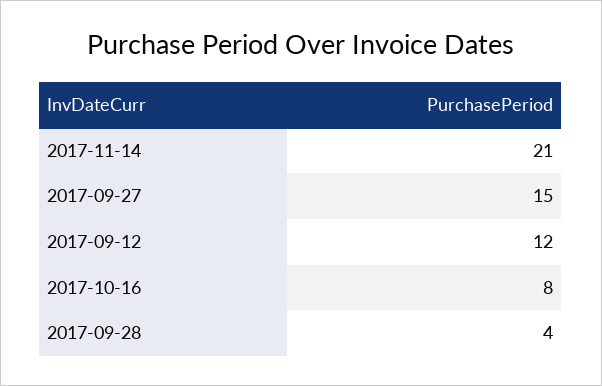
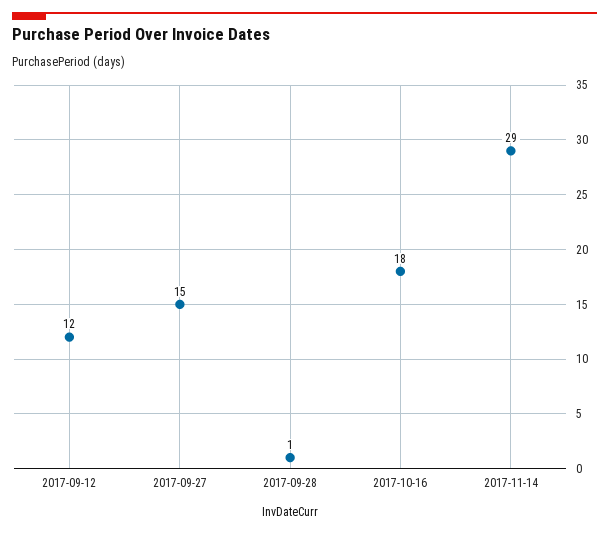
2017-11-14: 21 -> 29
2017-10-16: 8 -> 18
2017-09-28: 4 -> 1

